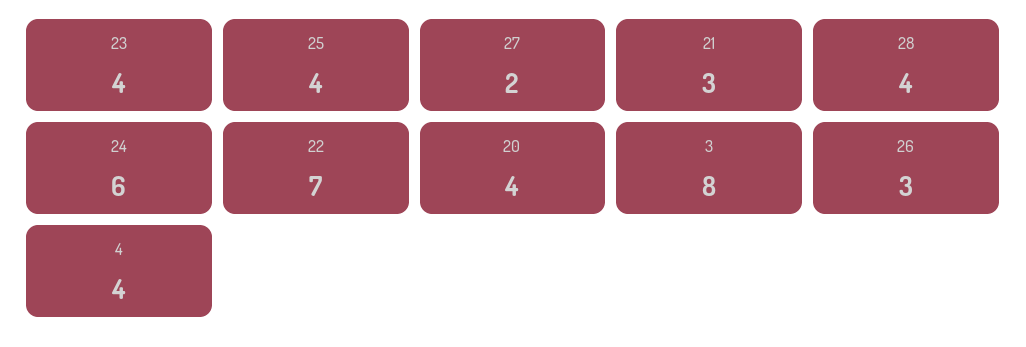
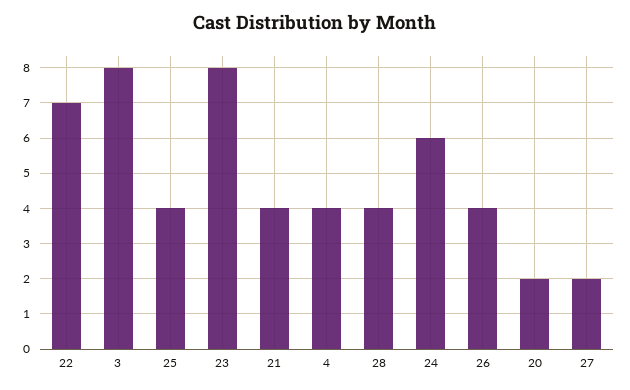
23: 4 -> 8
21: 3 -> 4
20: 4 -> 2
26: 3 -> 4

